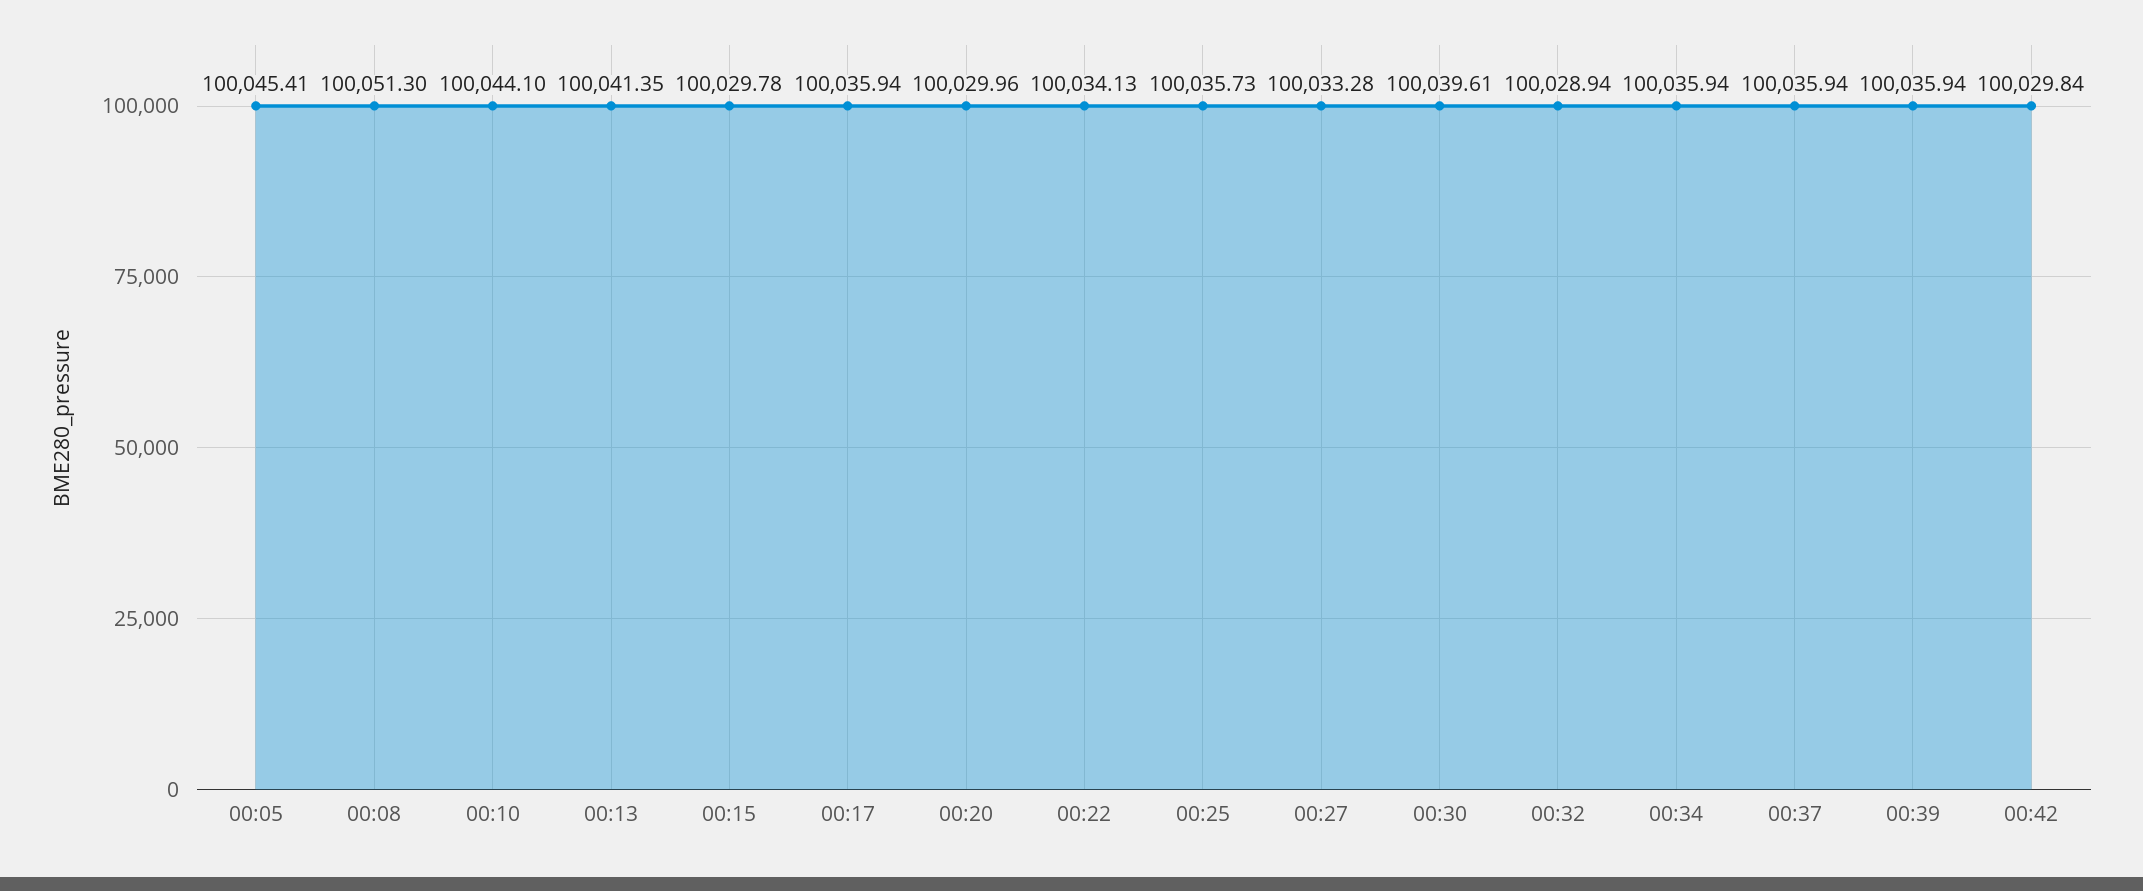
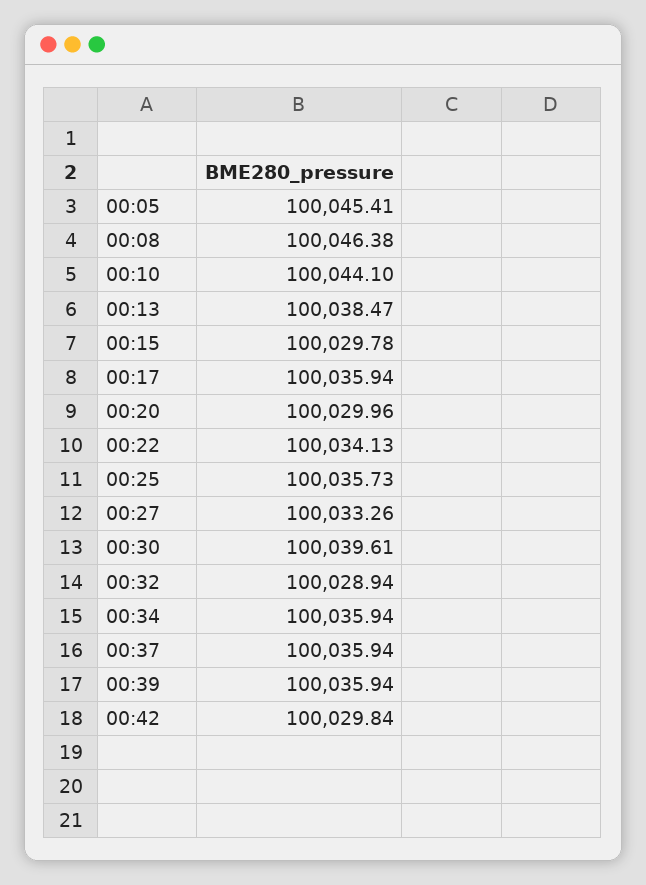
00:08: 100051.3 -> 100046.38
00:13: 100041.35 -> 100038.47
00:27: 100033.28 -> 100033.26

